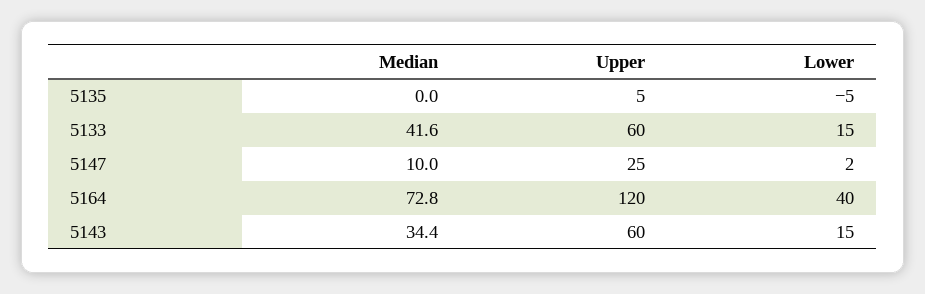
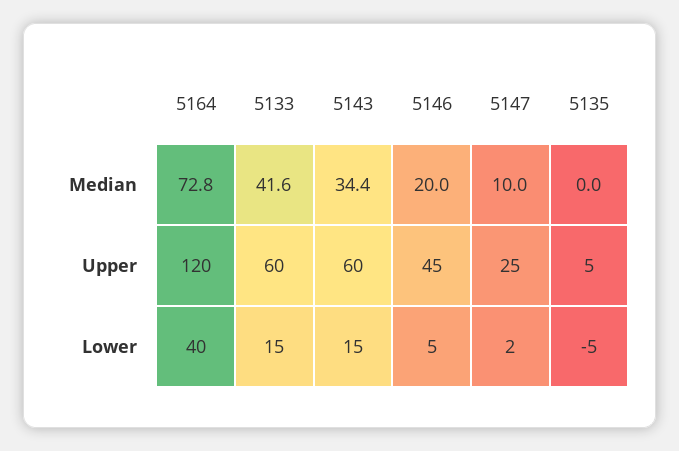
Median, 5146: none -> 20
Upper, 5146: none -> 45
Lower, 5146: none -> 5

